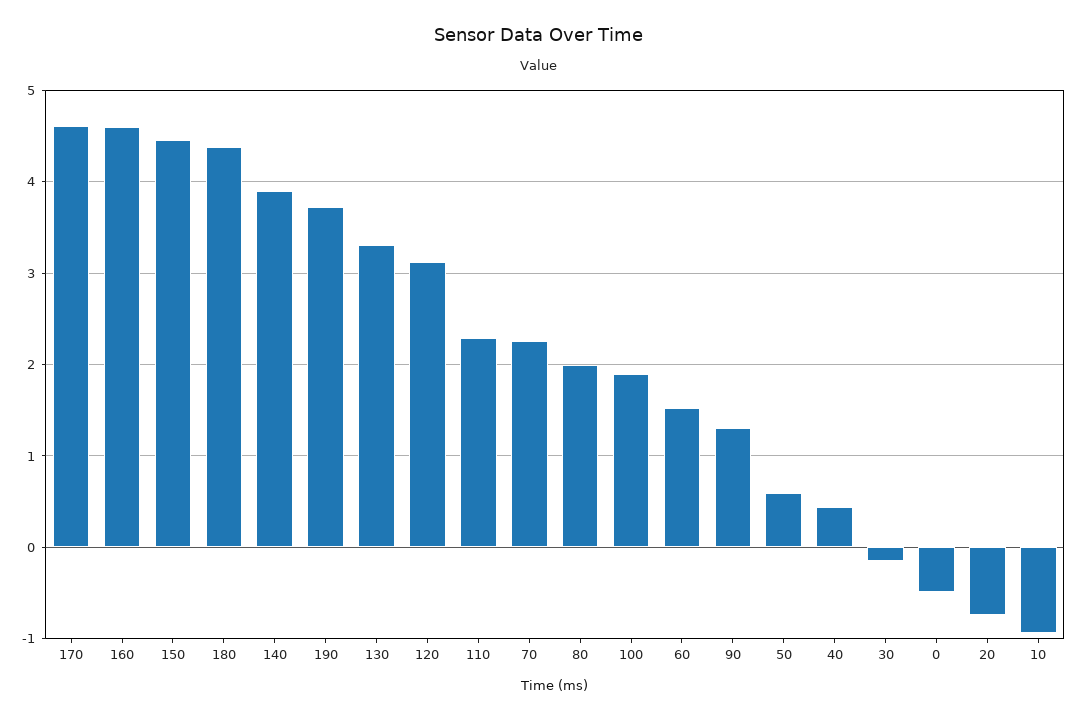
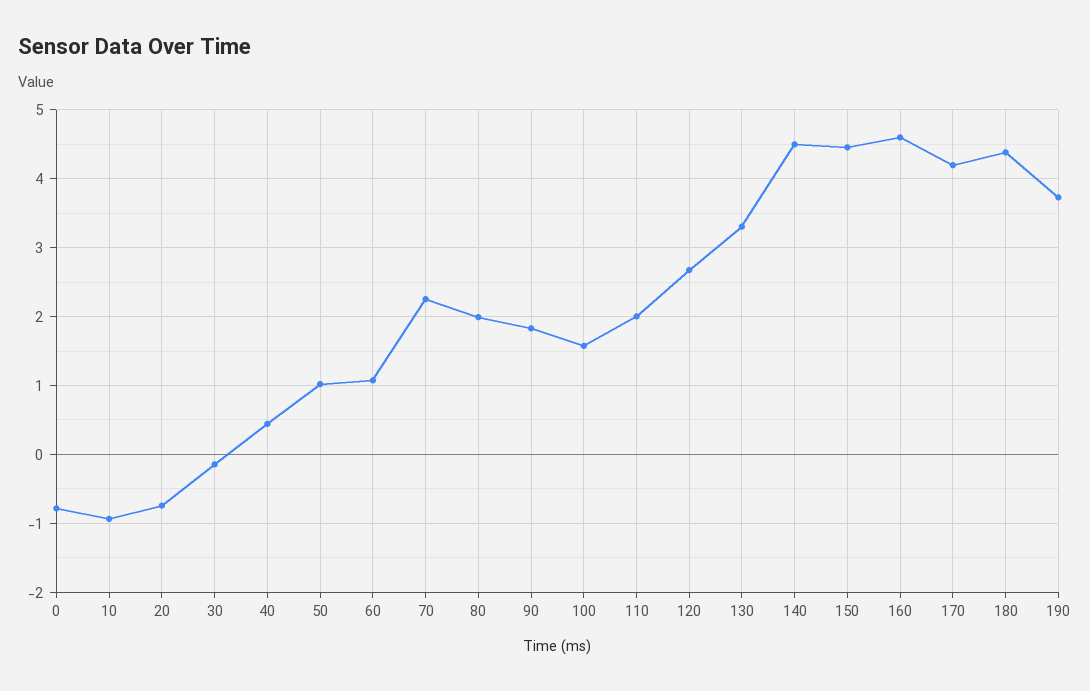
170: 4.6 -> 4.2
140: 3.9 -> 4.5
120: 3.1 -> 2.7
110: 2.3 -> 2
100: 1.9 -> 1.6
60: 1.5 -> 1.1
90: 1.3 -> 1.8
50: 0.6 -> 1
0: -0.5 -> -0.8

